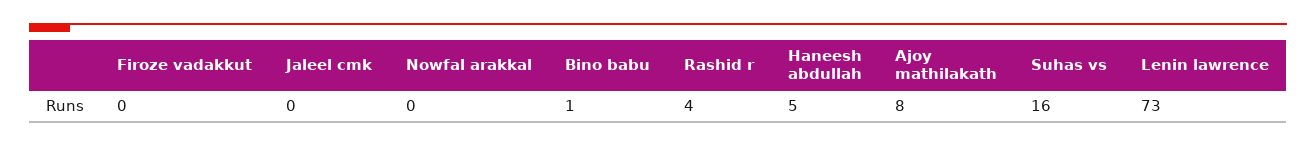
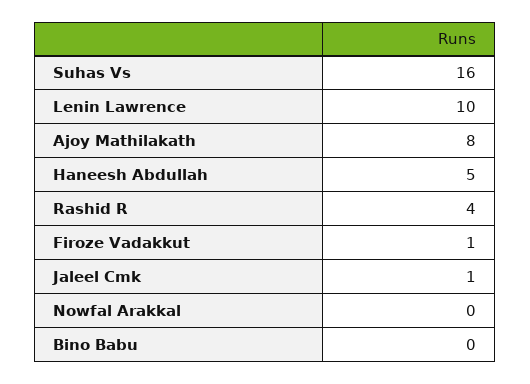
Firoze vadakkut: 0 -> 1
Jaleel cmk: 0 -> 1
Bino babu: 1 -> 0
Lenin lawrence: 73 -> 10

